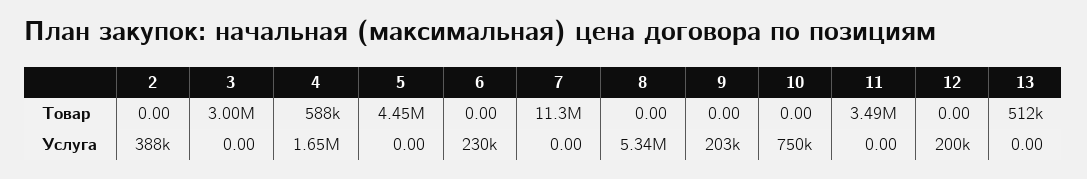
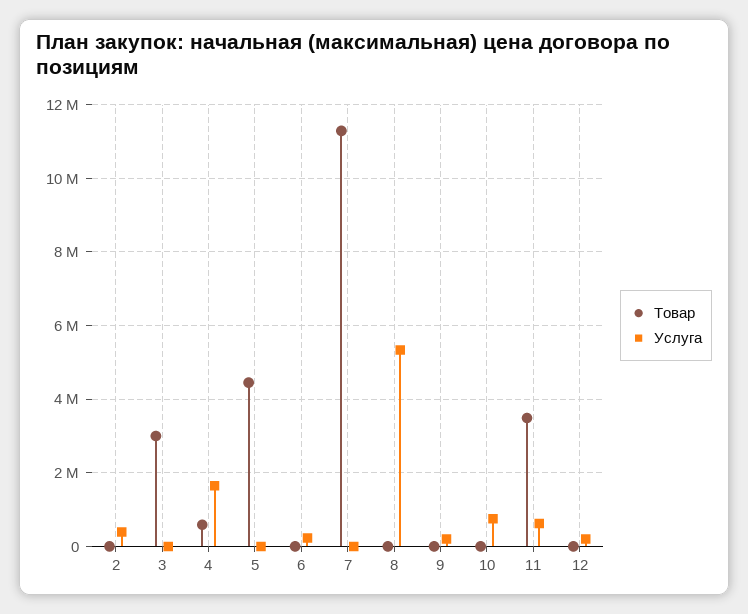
Товар, 13: 512000 -> none
Услуга, 11: 0 -> 600000
Услуга, 13: 0 -> none

